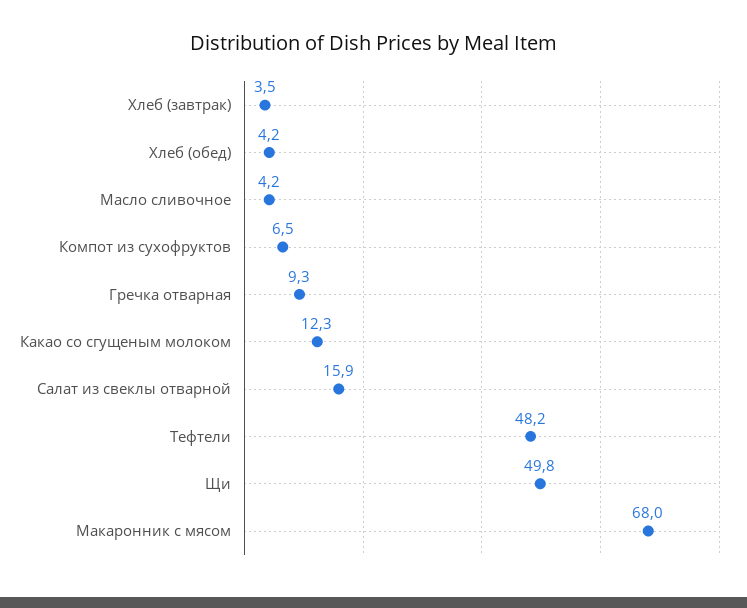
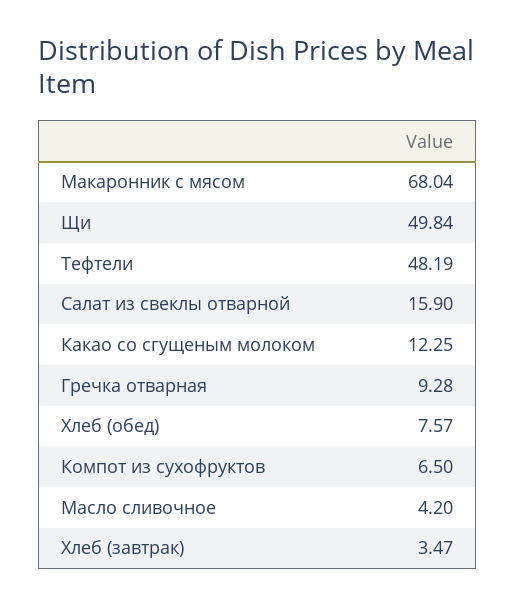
Хлеб (обед): 4.2 -> 7.57

